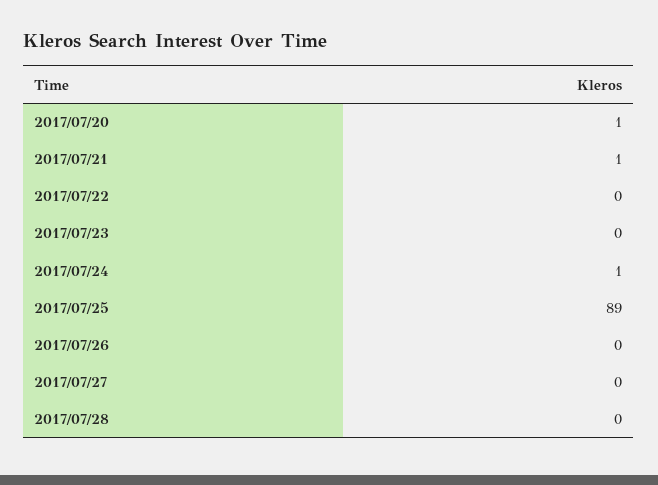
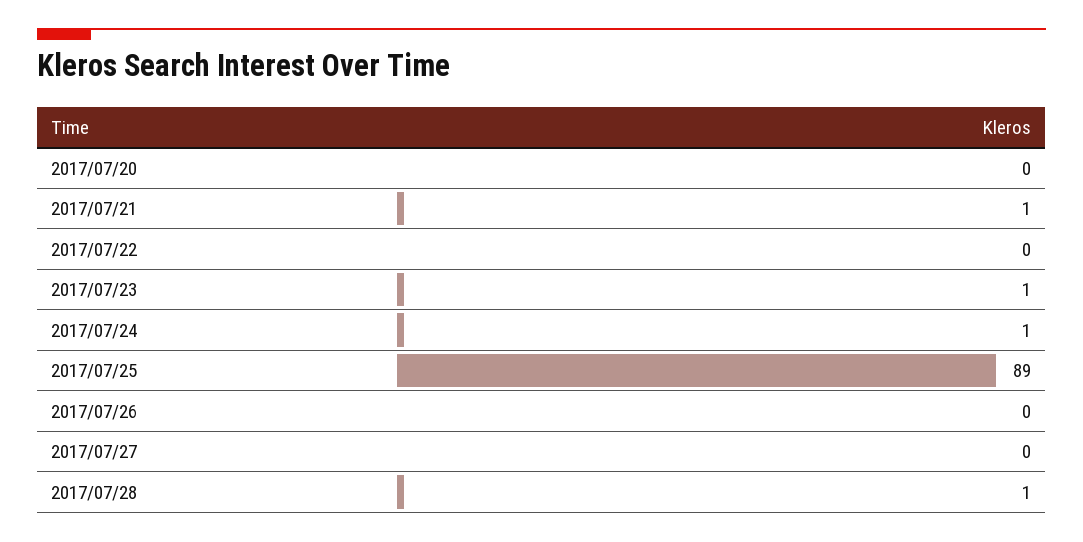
2017/07/20: 1 -> 0
2017/07/23: 0 -> 1
2017/07/28: 0 -> 1

